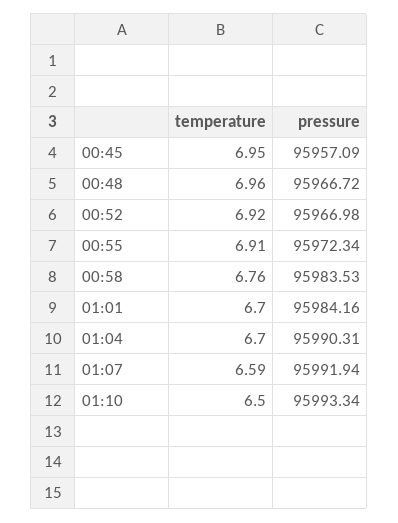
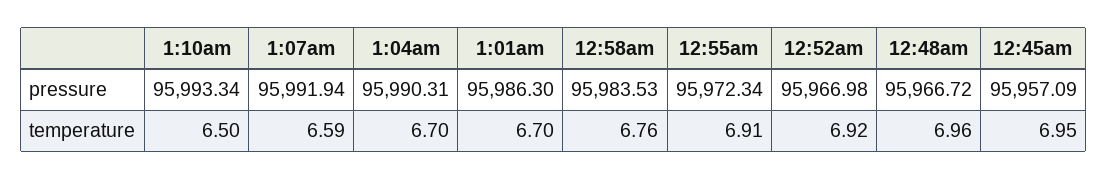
pressure, 01:01: 95984.16 -> 95986.3

